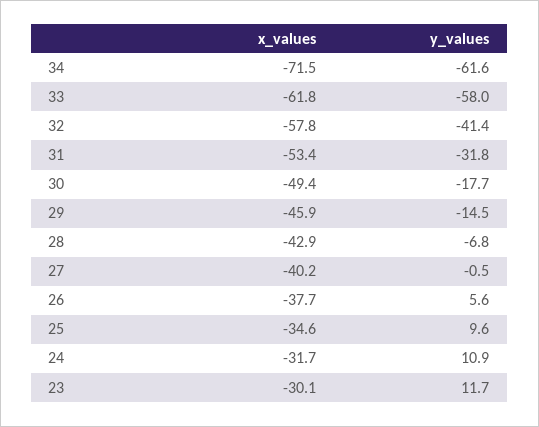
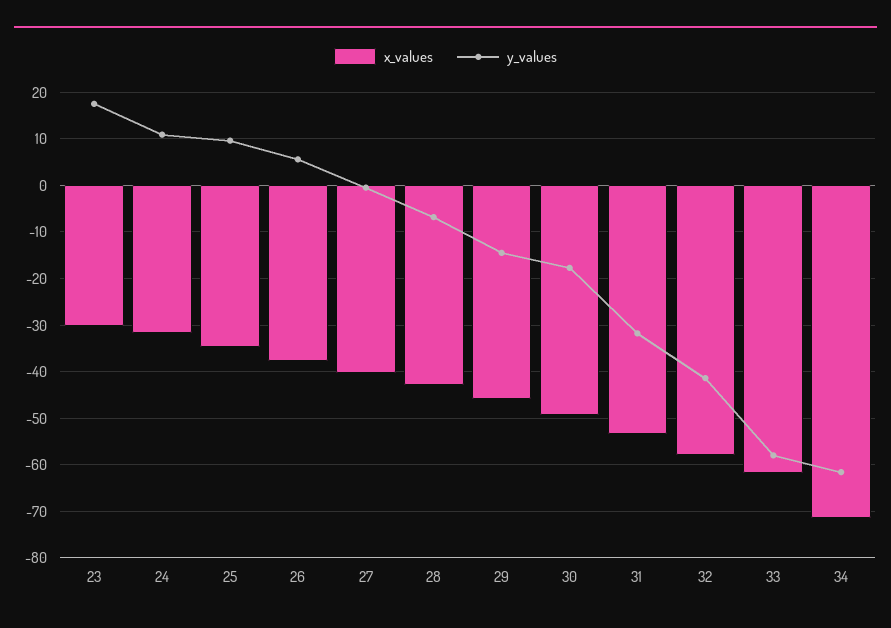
y_values, 23: 11.7 -> 18

